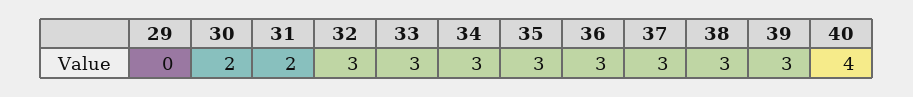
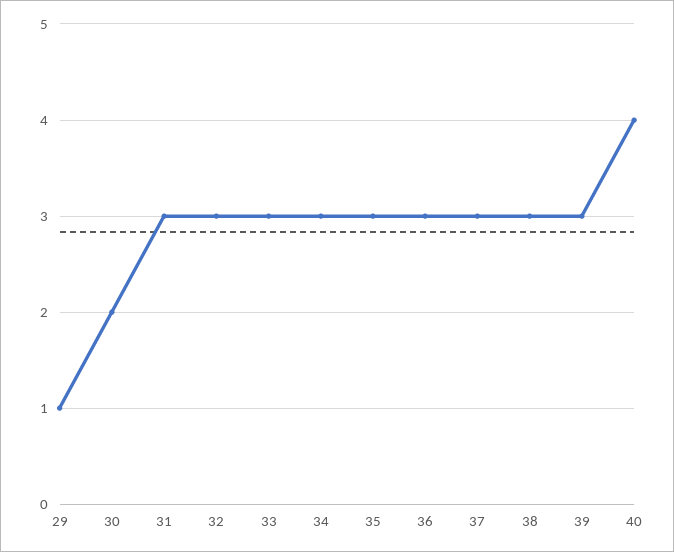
29: 0 -> 1
31: 2 -> 3

